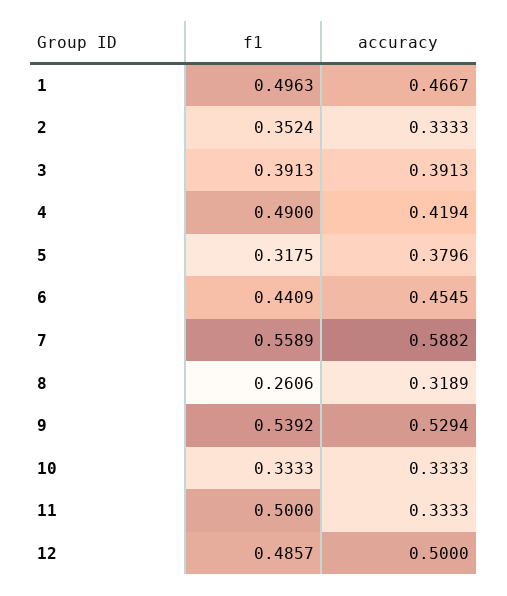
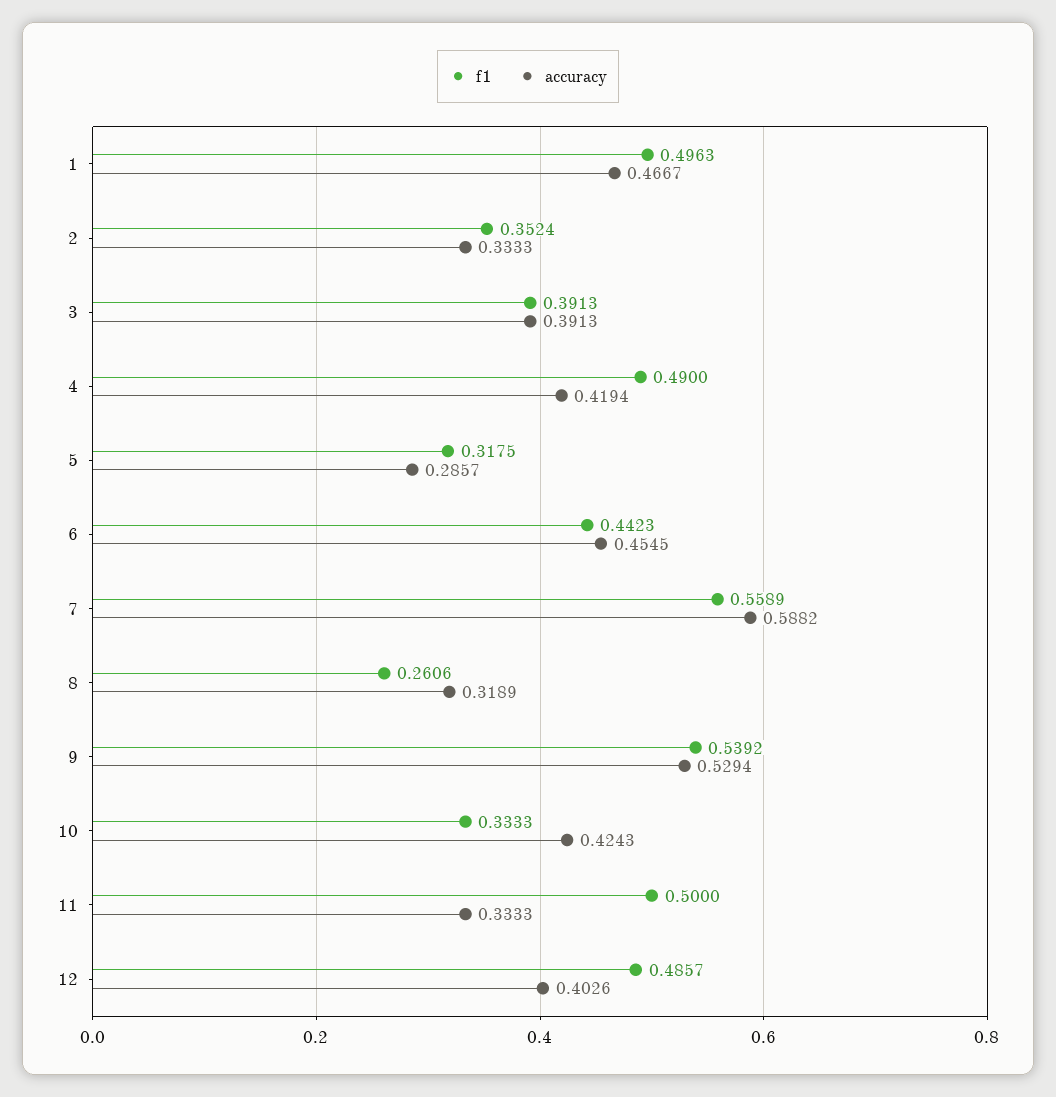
accuracy, 5: 0.3796 -> 0.2857
f1, 6: 0.4409 -> 0.4423
accuracy, 10: 0.3333 -> 0.4243
accuracy, 12: 0.5 -> 0.4026

